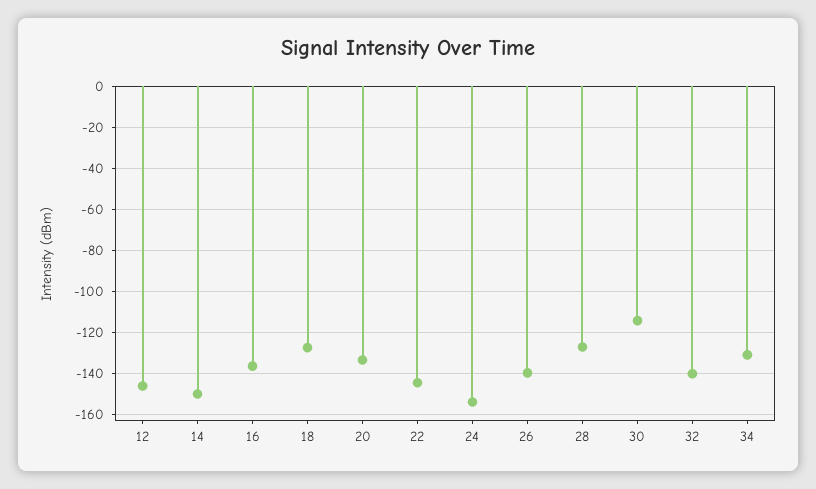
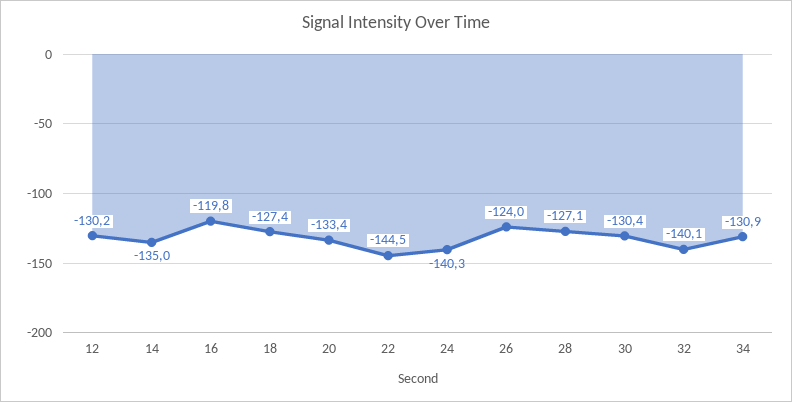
12: -145 -> -130.2
14: -150 -> -135
16: -135 -> -119.8
24: -155 -> -140.3
26: -140 -> -124
30: -115 -> -130.4

